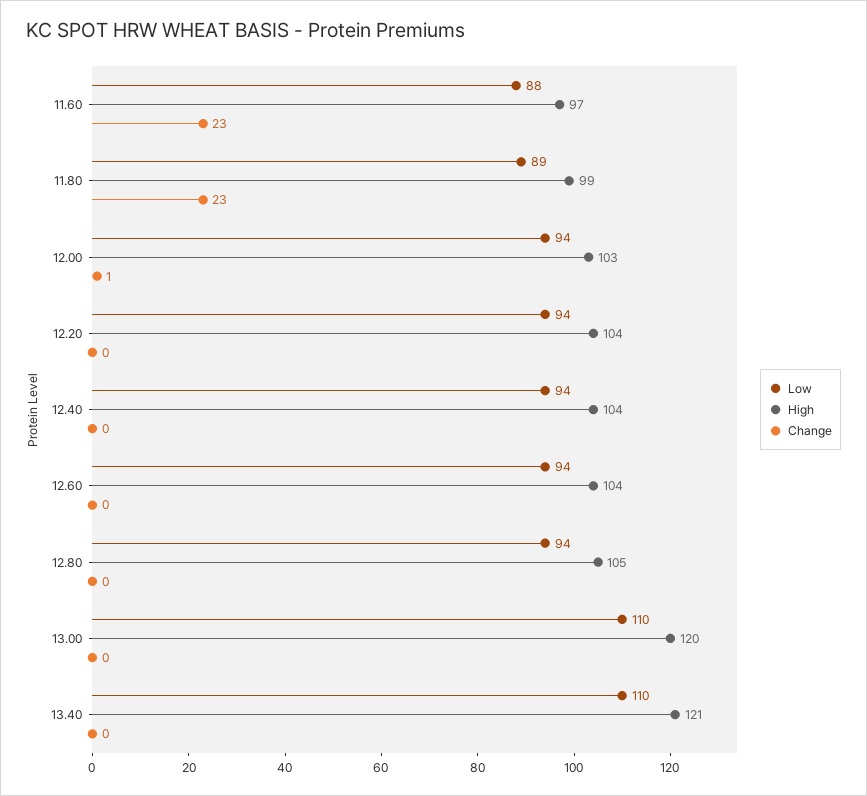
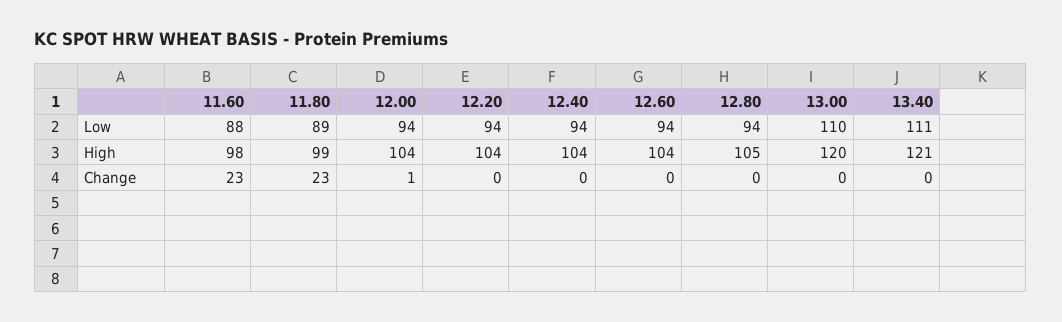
High, 11.60: 97 -> 98
High, 12.00: 103 -> 104
Low, 13.40: 110 -> 111

